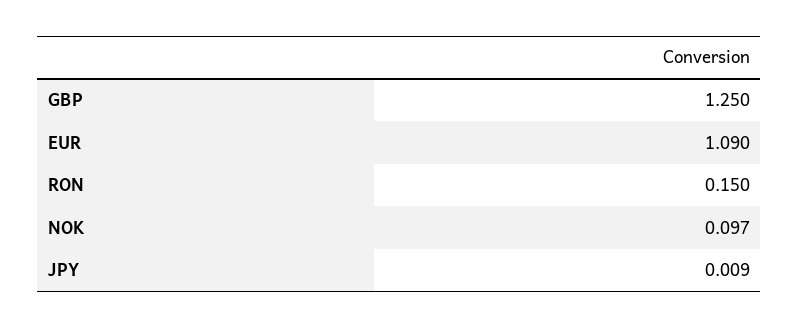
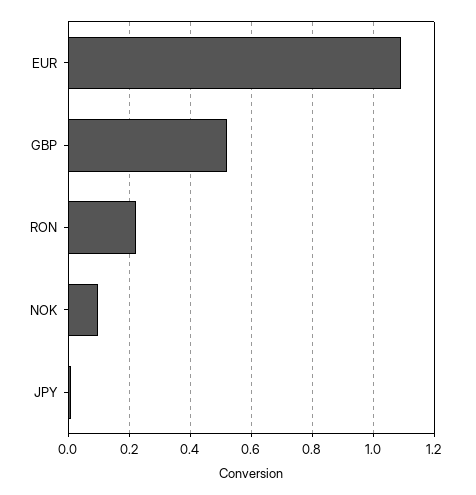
GBP: 1.25 -> 0.52
RON: 0.15 -> 0.22

